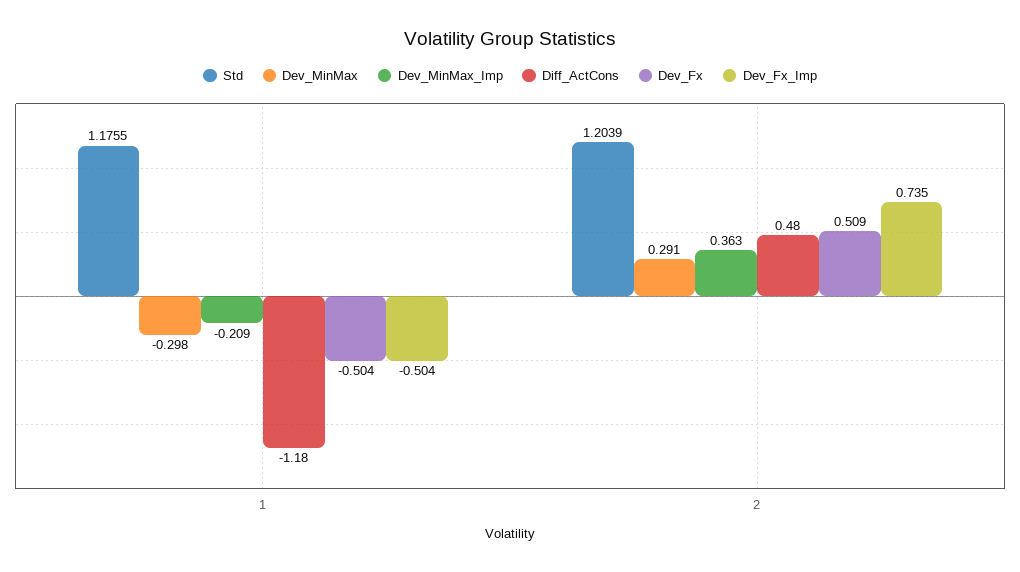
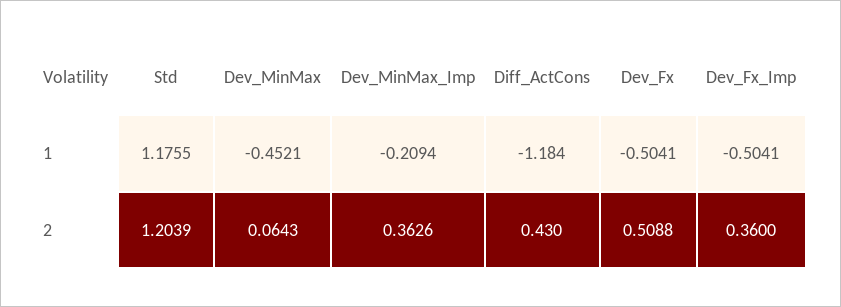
Dev_MinMax, 1: -0.298 -> -0.4521
Dev_MinMax, 2: 0.291 -> 0.0643
Diff_ActCons, 2: 0.48 -> 0.43
Dev_Fx_Imp, 2: 0.735 -> 0.36

